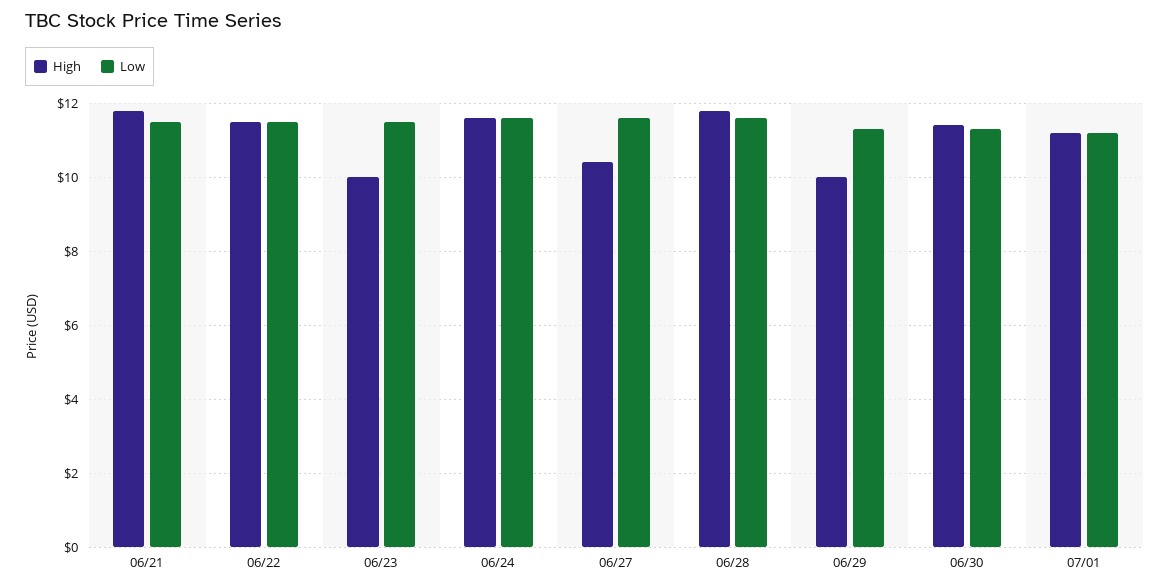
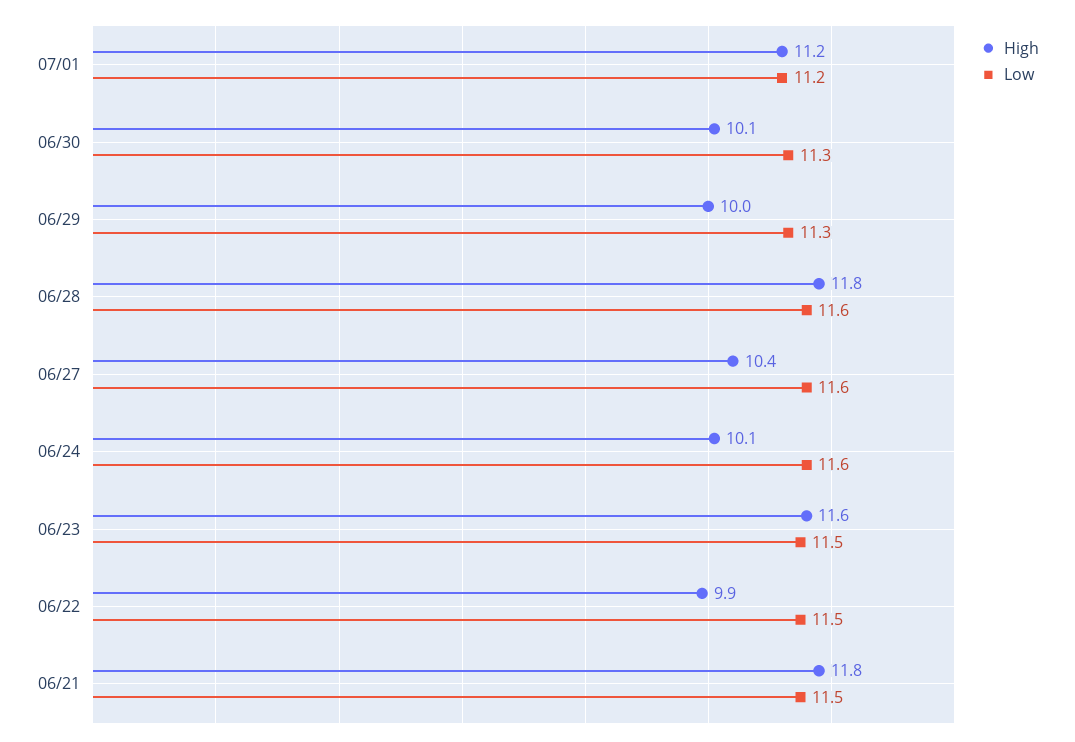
High, 06/22: 11.5 -> 9.9
High, 06/23: 10 -> 11.6
High, 06/24: 11.5 -> 10.1
High, 06/30: 11.5 -> 10.1

